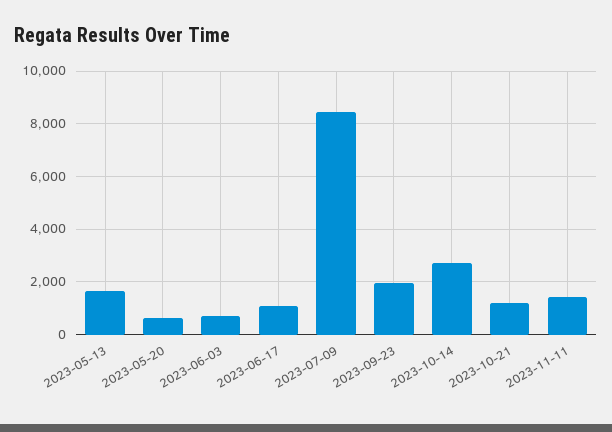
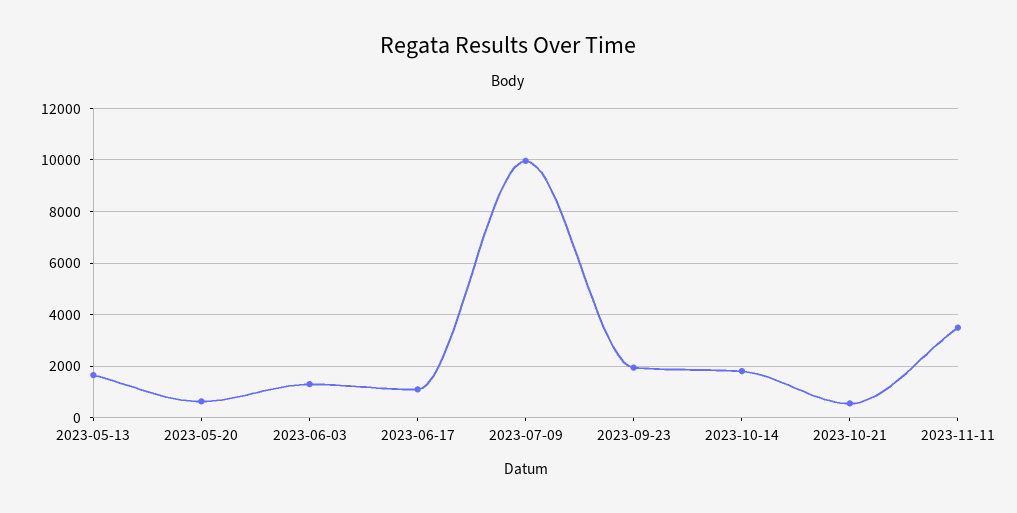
2023-06-03: 750 -> 1250
2023-07-09: 8500 -> 10000
2023-10-14: 2750 -> 1750
2023-10-21: 1250 -> 500
2023-11-11: 1500 -> 3500

